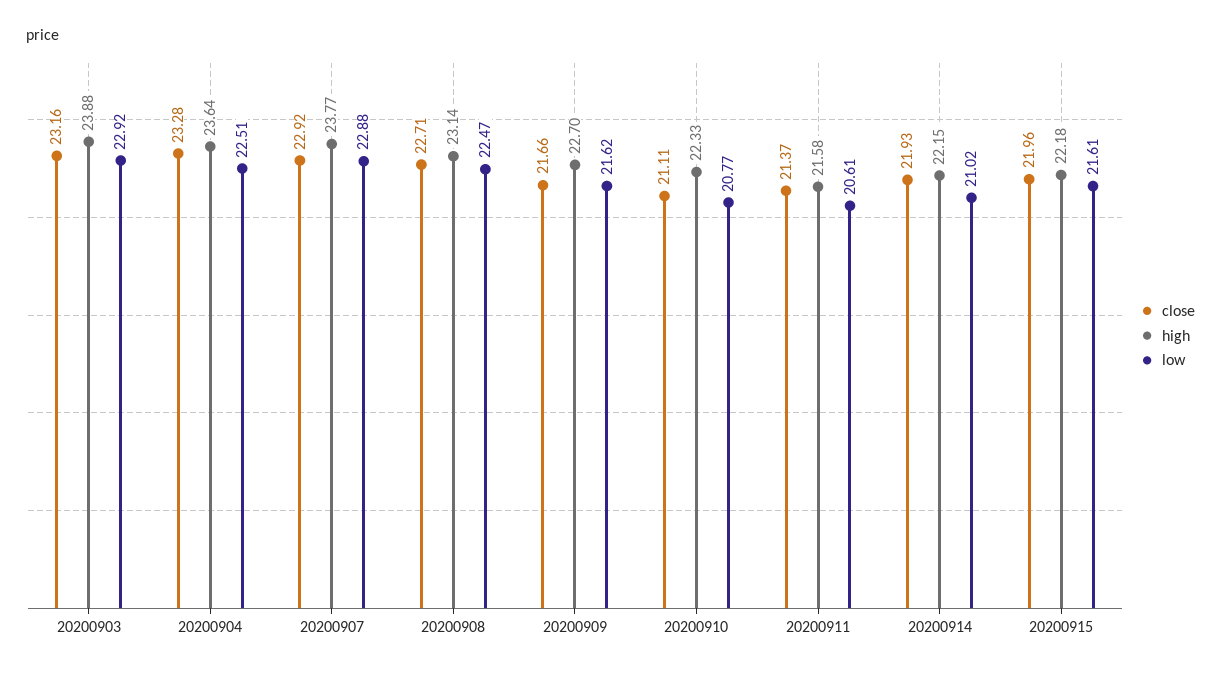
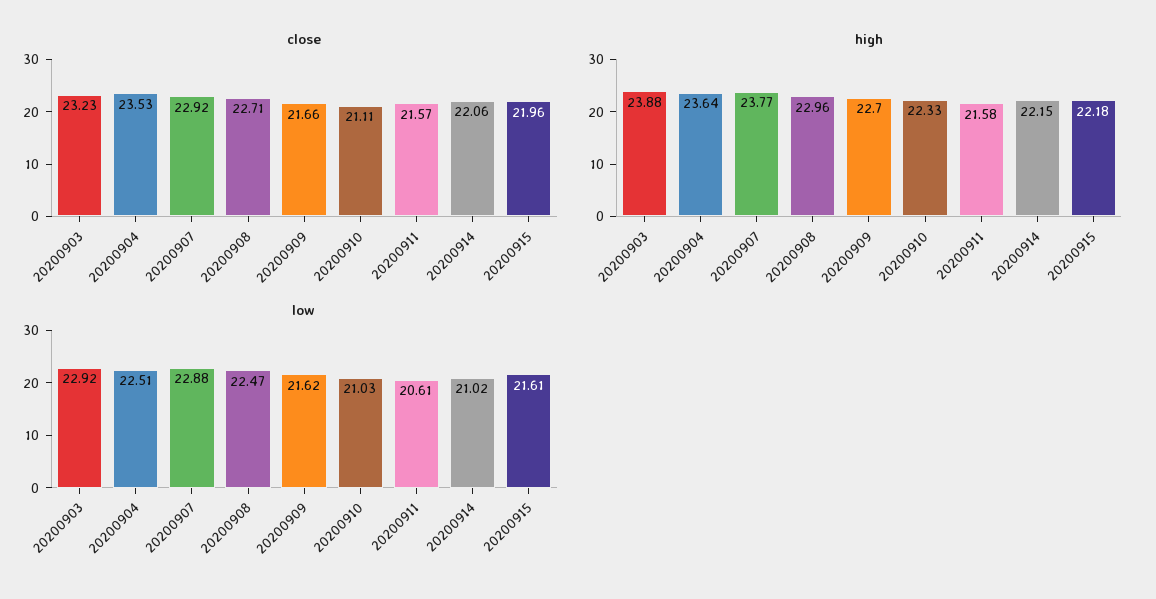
close, 20200903: 23.16 -> 23.23
close, 20200904: 23.28 -> 23.53
high, 20200908: 23.14 -> 22.96
low, 20200910: 20.77 -> 21.03
close, 20200911: 21.37 -> 21.57
close, 20200914: 21.93 -> 22.06

